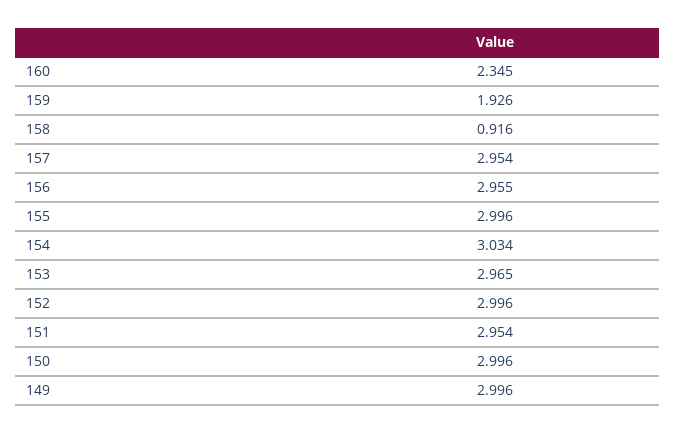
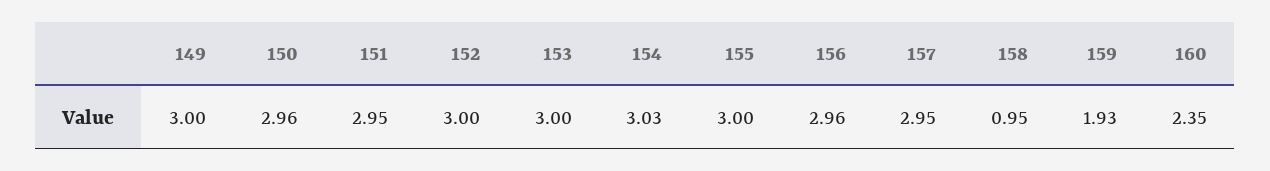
158: 0.916 -> 0.95
153: 2.965 -> 3
150: 2.996 -> 2.96

